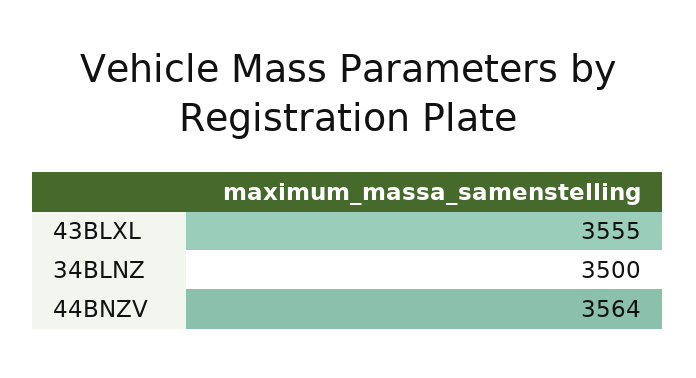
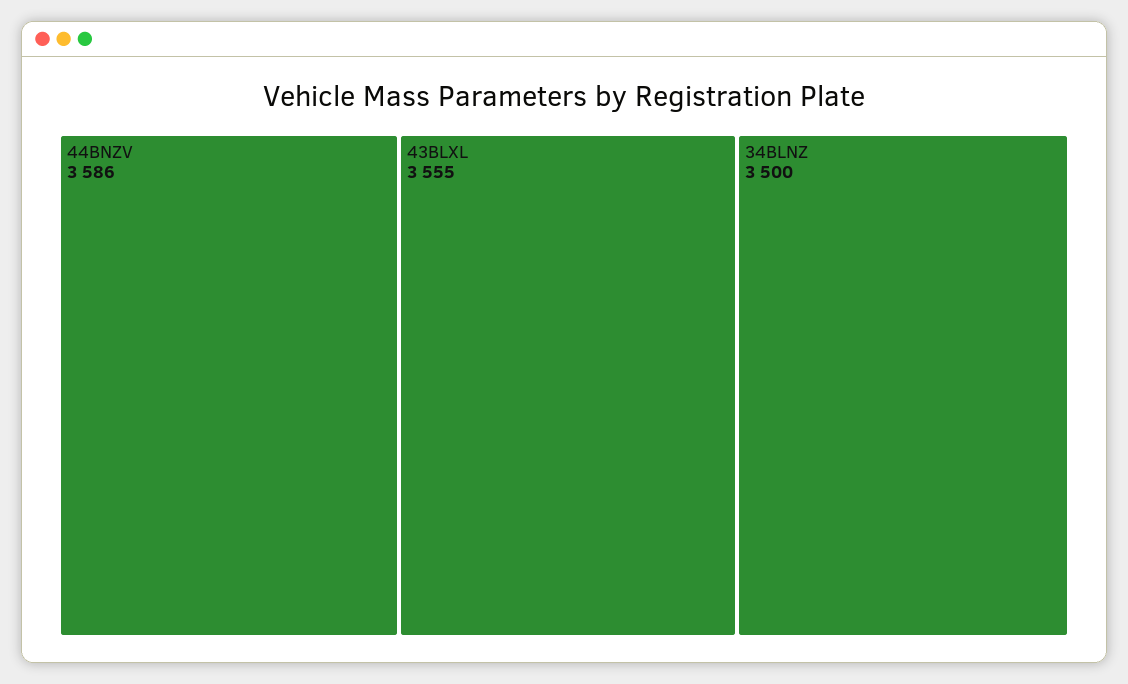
44BNZV: 3564 -> 3586

